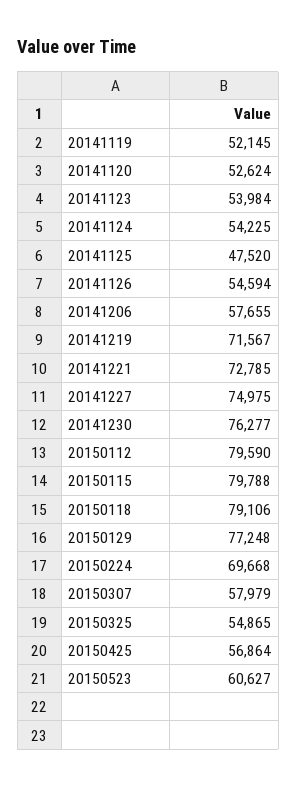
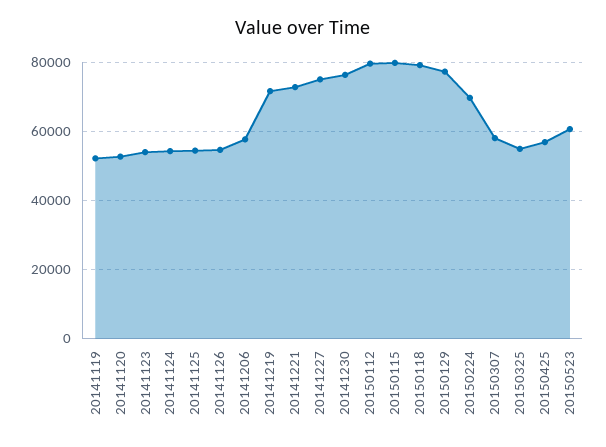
20141125: 47520 -> 54000

